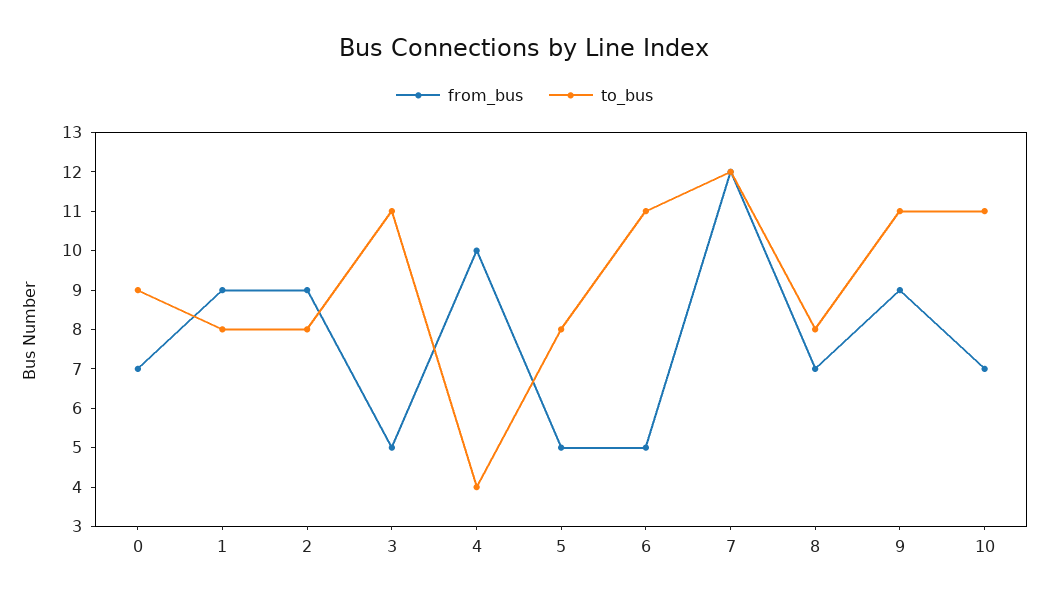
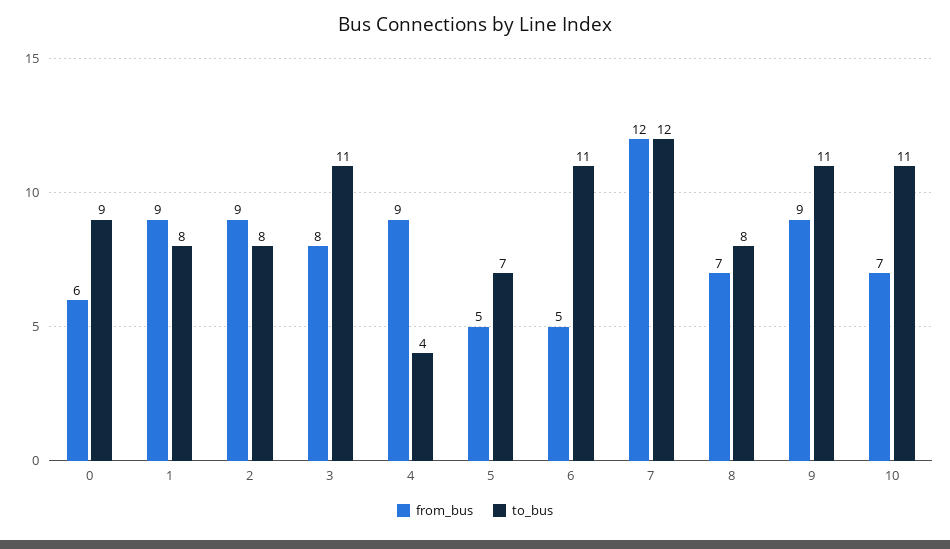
from_bus, 0: 7 -> 6
from_bus, 3: 5 -> 8
from_bus, 4: 10 -> 9
to_bus, 5: 8 -> 7

